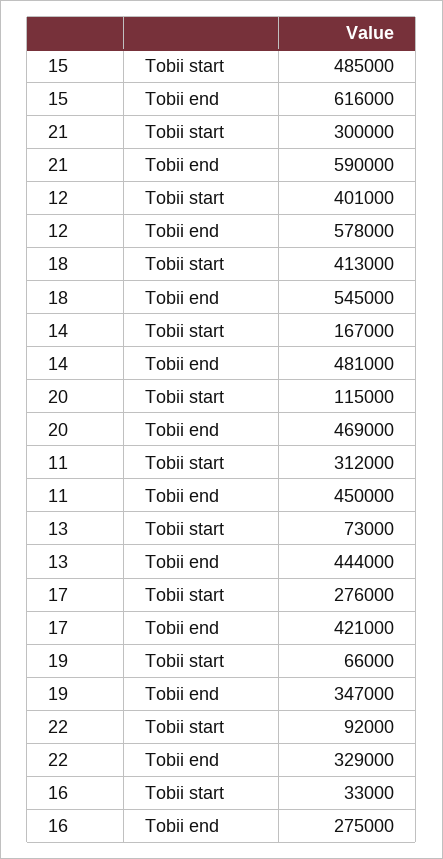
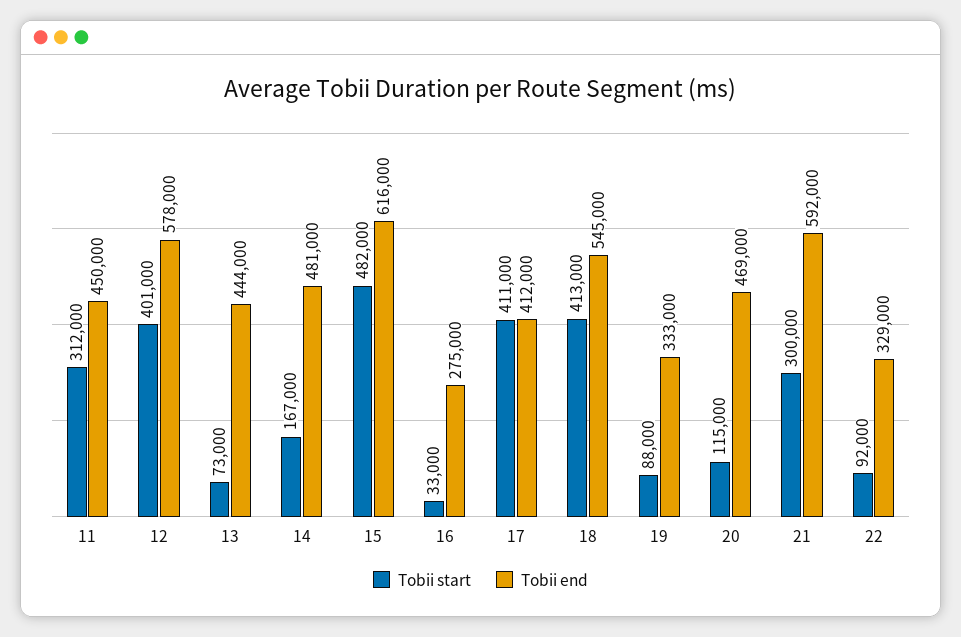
Tobii start, 15: 485000 -> 482000
Tobii end, 21: 590000 -> 592000
Tobii start, 17: 276000 -> 411000
Tobii end, 17: 421000 -> 412000
Tobii start, 19: 66000 -> 88000
Tobii end, 19: 347000 -> 333000

